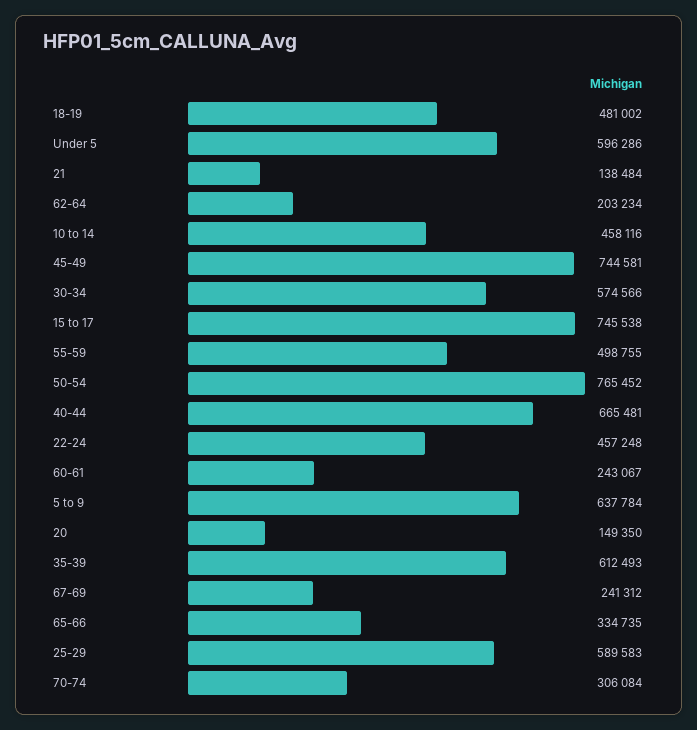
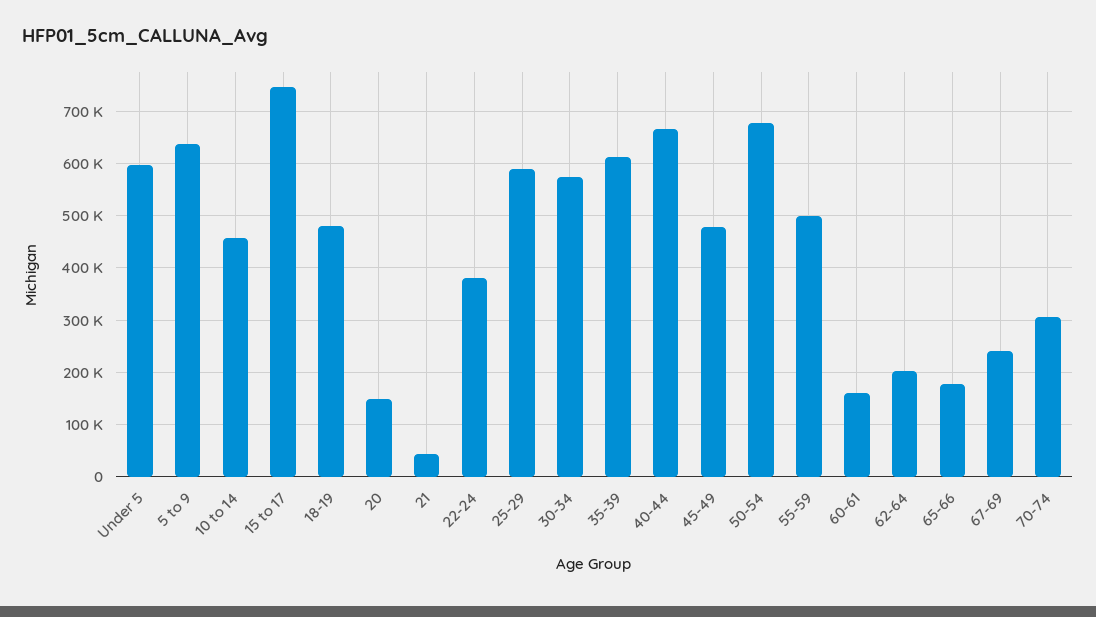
21: 138484 -> 40000
45-49: 744581 -> 480000
50-54: 765452 -> 680000
22-24: 457248 -> 380000
60-61: 243067 -> 160000
65-66: 334735 -> 180000

